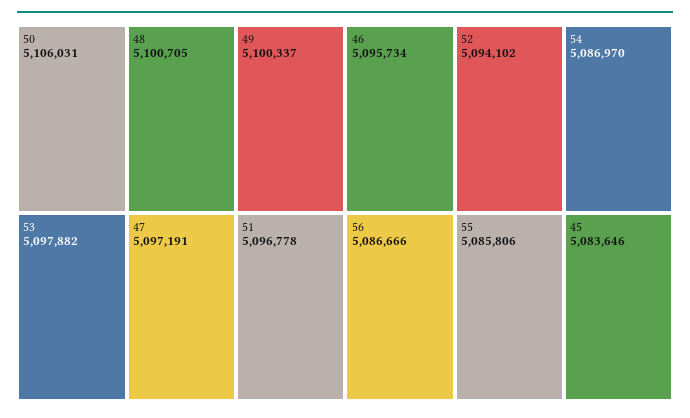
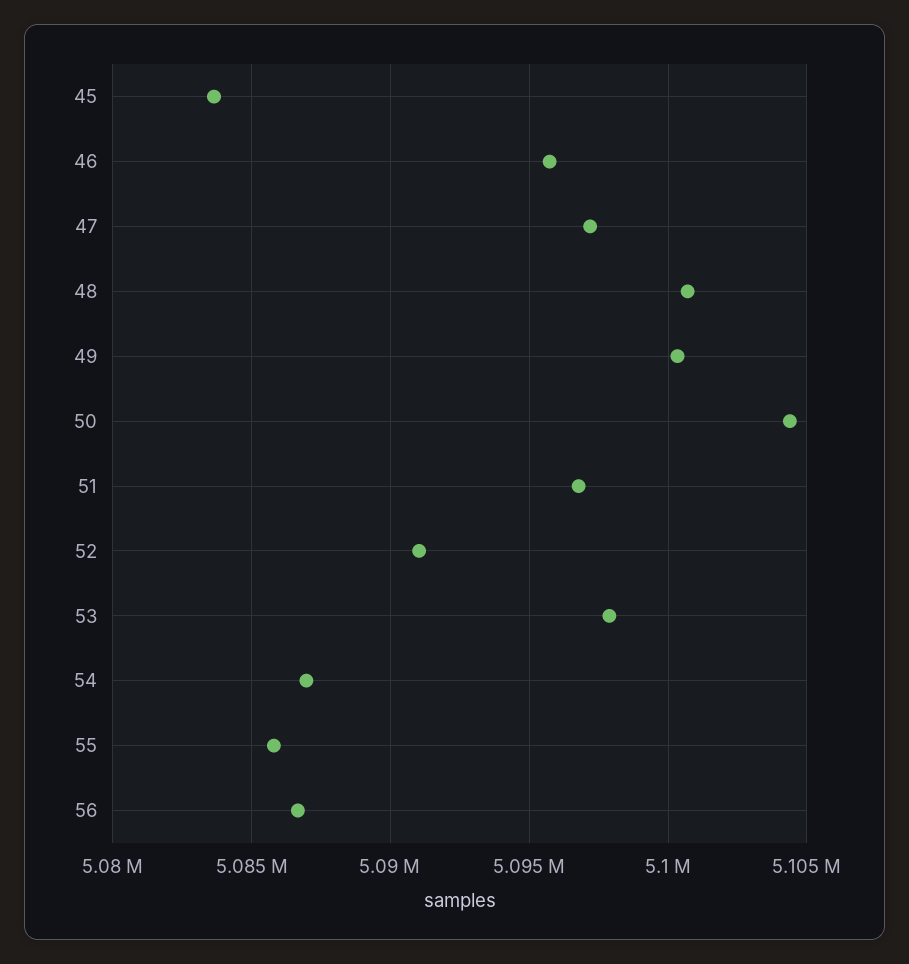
50: 5106031 -> 5104500
52: 5094102 -> 5091000

